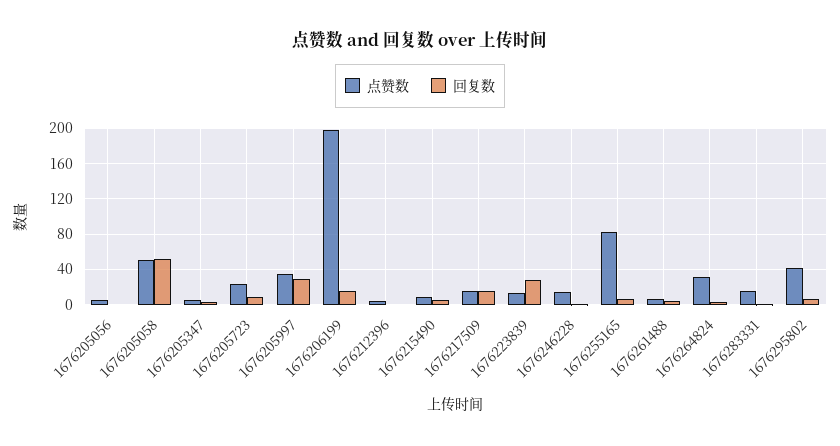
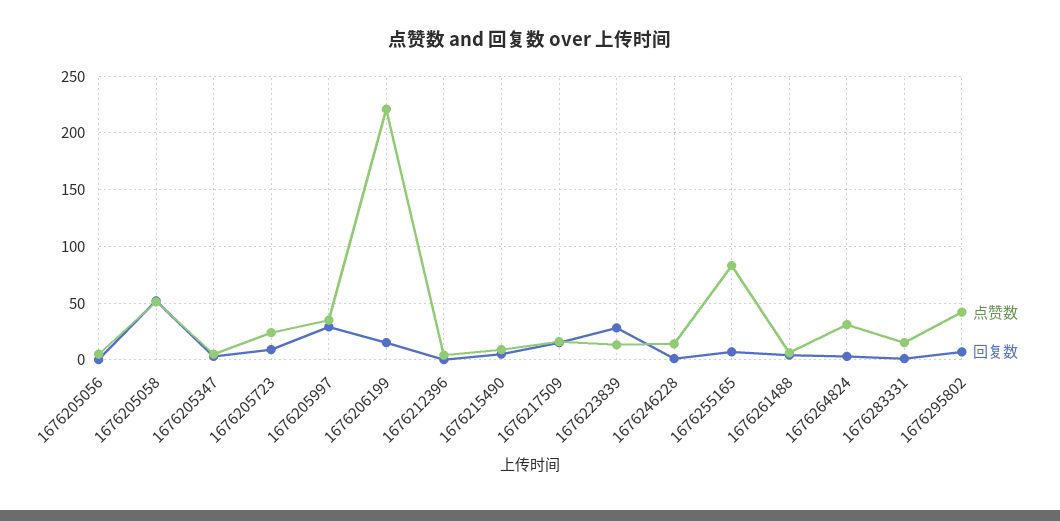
点赞数, 1676206199: 200 -> 220

